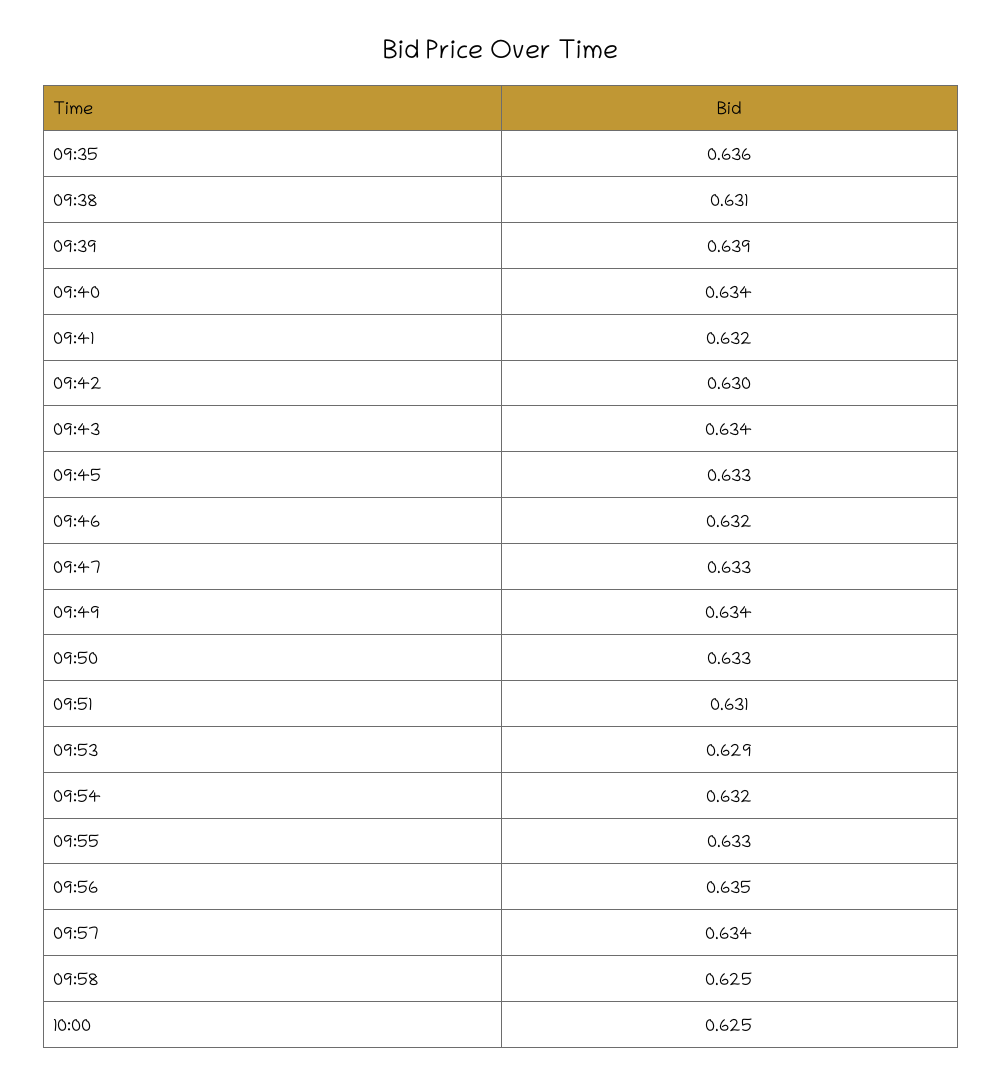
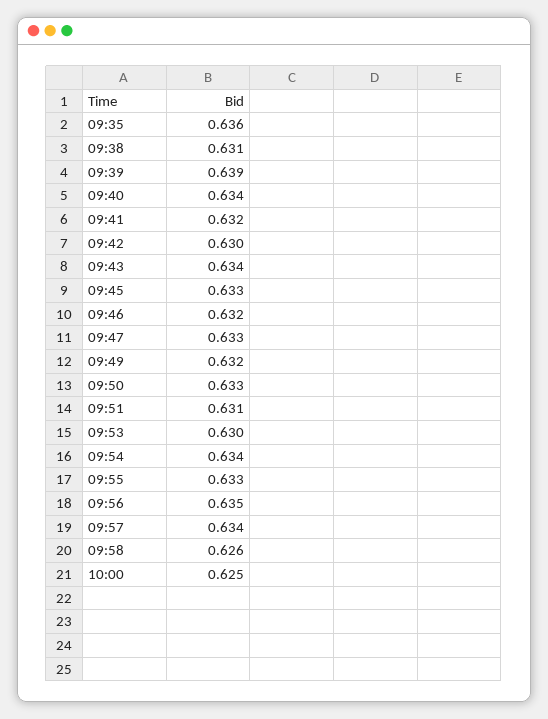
09:49: 0.634 -> 0.632
09:53: 0.629 -> 0.63
09:54: 0.632 -> 0.634
09:58: 0.625 -> 0.626

